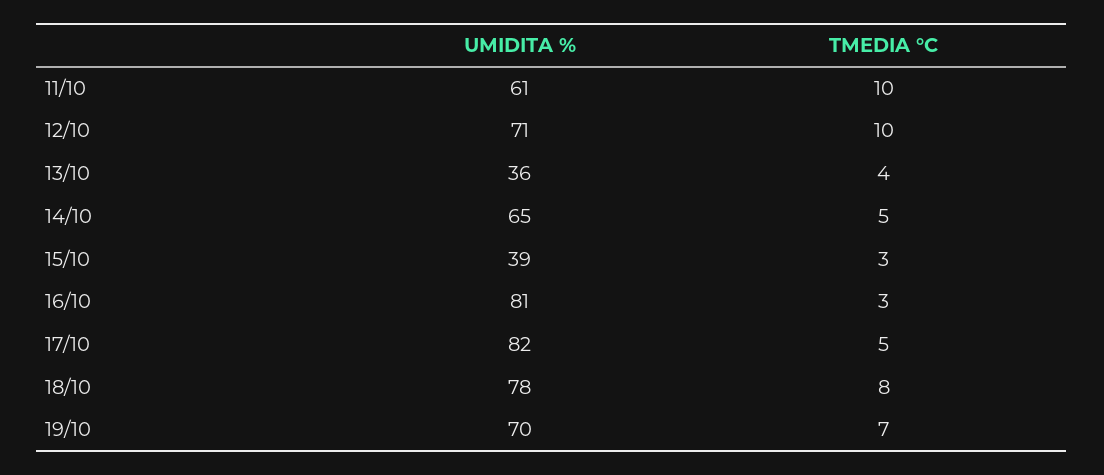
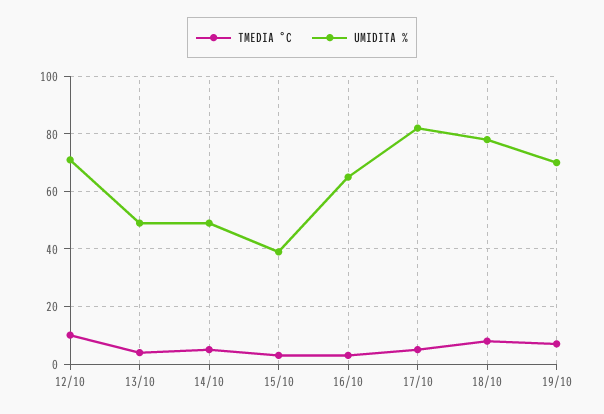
UMIDITA %, 11/10: 61 -> none
TMEDIA °C, 11/10: 10 -> none
UMIDITA %, 13/10: 36 -> 50
UMIDITA %, 14/10: 65 -> 50
UMIDITA %, 16/10: 81 -> 65

